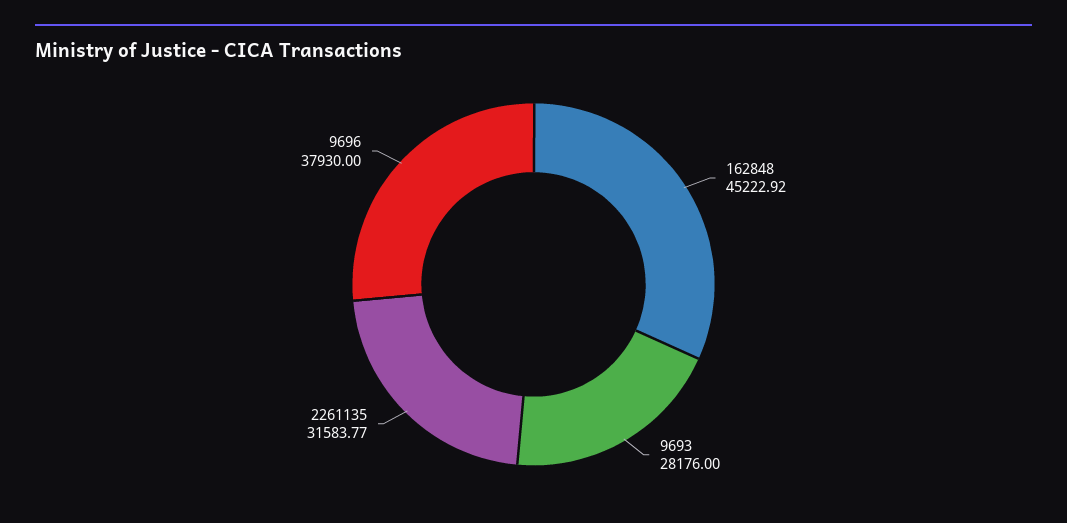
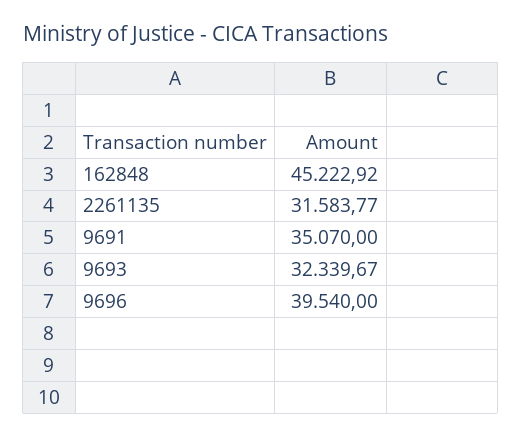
9693: 28176 -> 32339.67
9696: 37930 -> 39540
9691: none -> 35070

